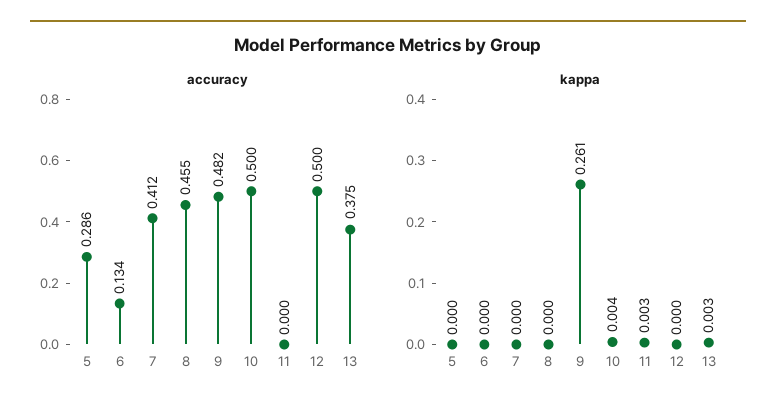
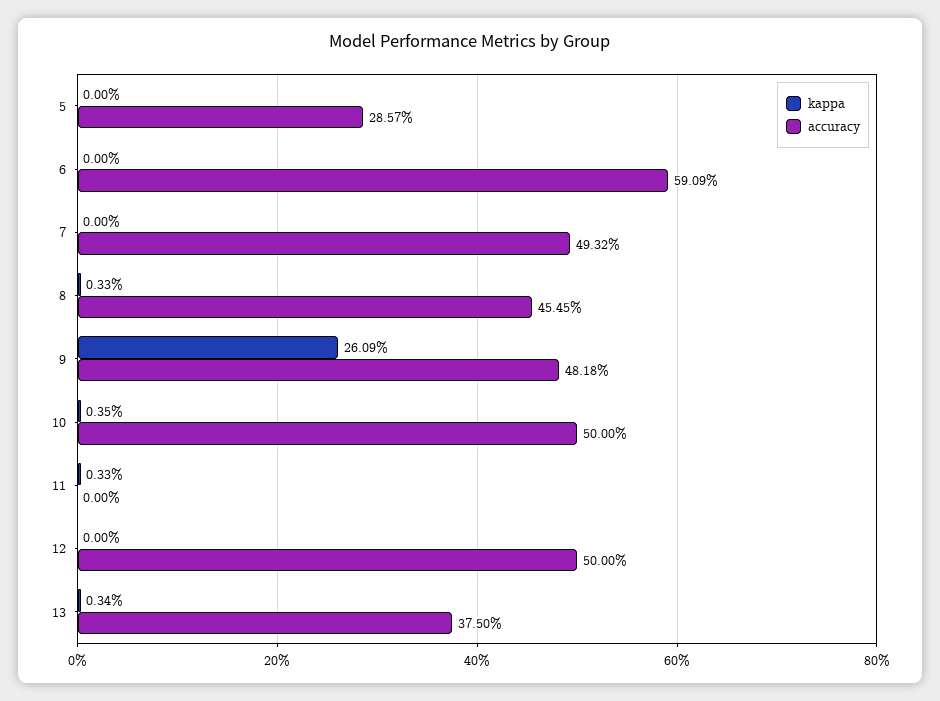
accuracy, 6: 0.134 -> 0.5909
accuracy, 7: 0.412 -> 0.4932
kappa, 8: 0 -> 0.0033

